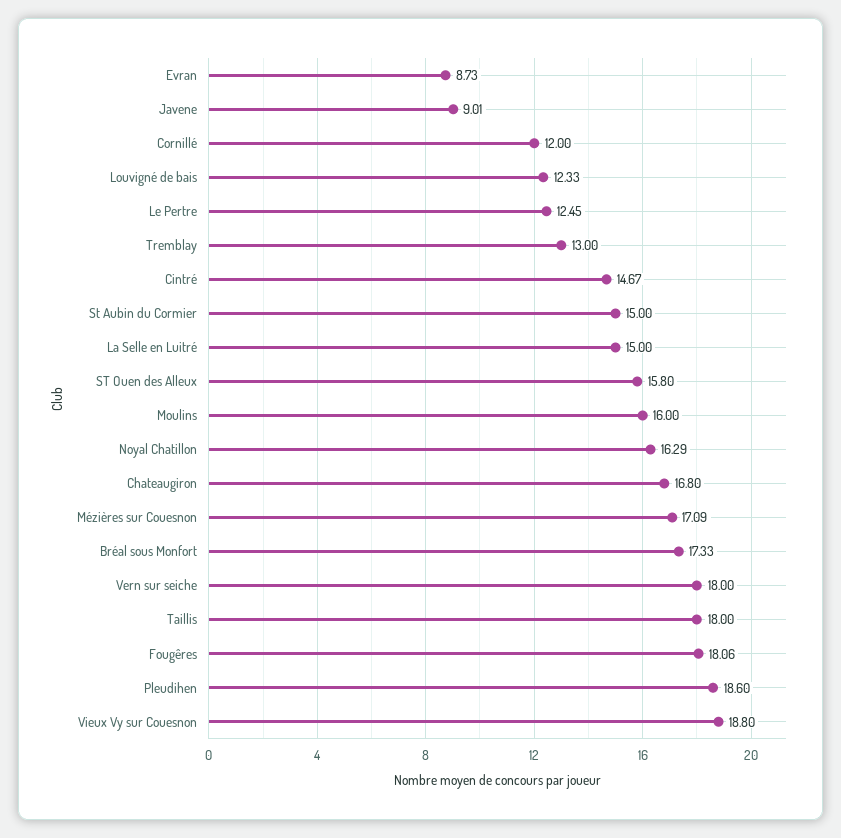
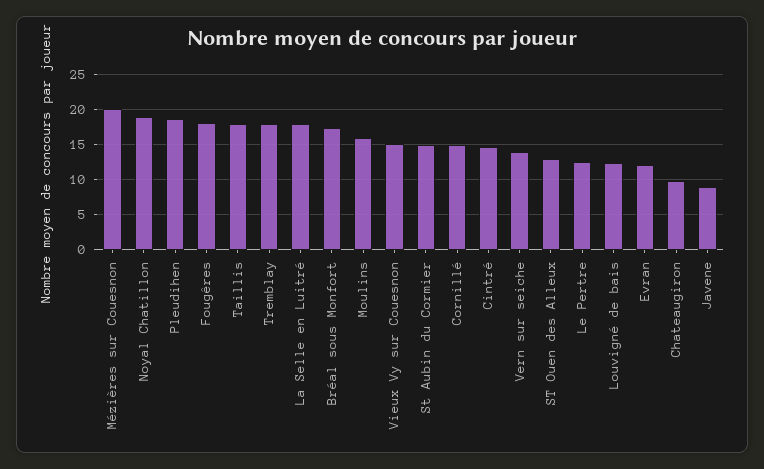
Evran: 8.73 -> 12
Cornillé: 12 -> 15
Tremblay: 13 -> 18
La Selle en Luitré: 15 -> 18
ST Ouen des Alleux: 15.8 -> 13
Noyal Chatillon: 16.29 -> 19
Chateaugiron: 16.8 -> 10
Mézières sur Couesnon: 17.09 -> 20
Vern sur seiche: 18 -> 14
Vieux Vy sur Couesnon: 18.8 -> 15

